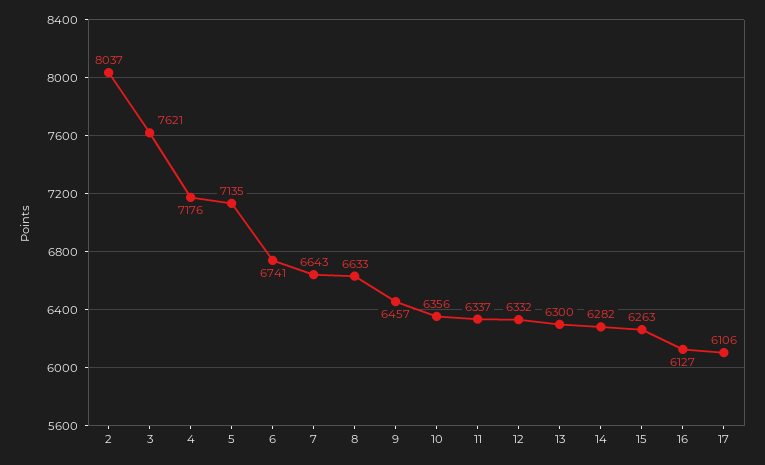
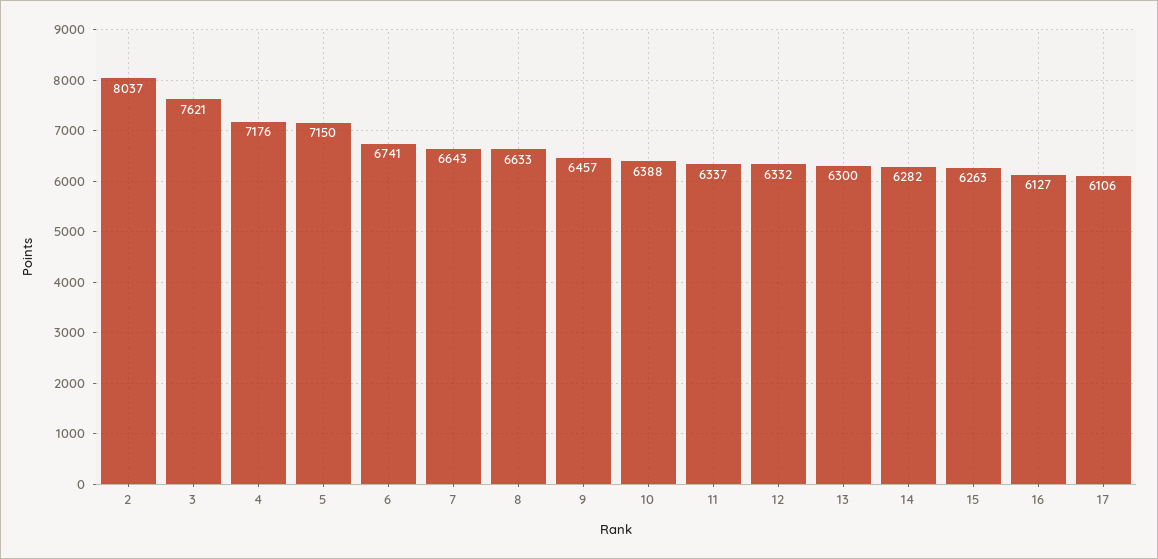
5: 7135 -> 7150
10: 6356 -> 6388

